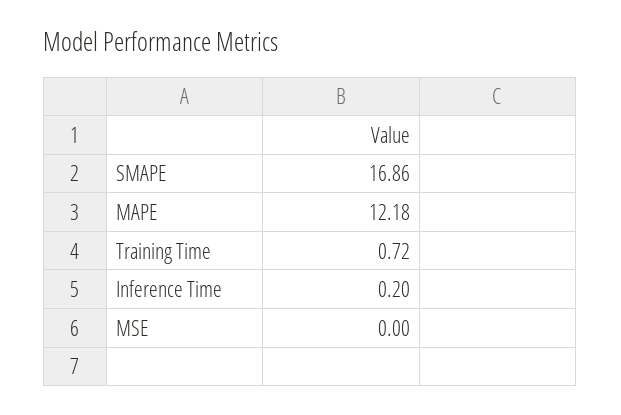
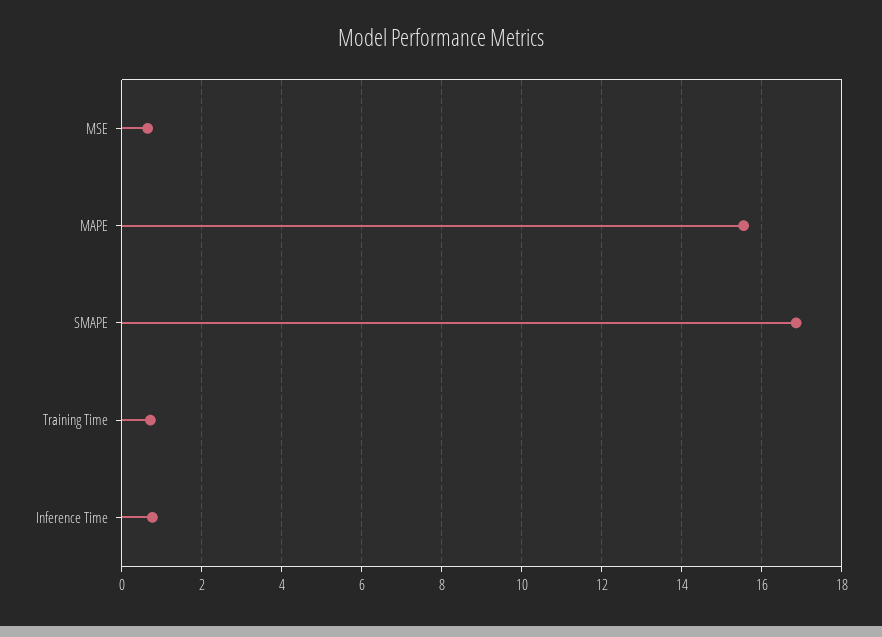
MAPE: 12.18 -> 15.6
Inference Time: 0.2 -> 0.8
MSE: 0 -> 0.6

